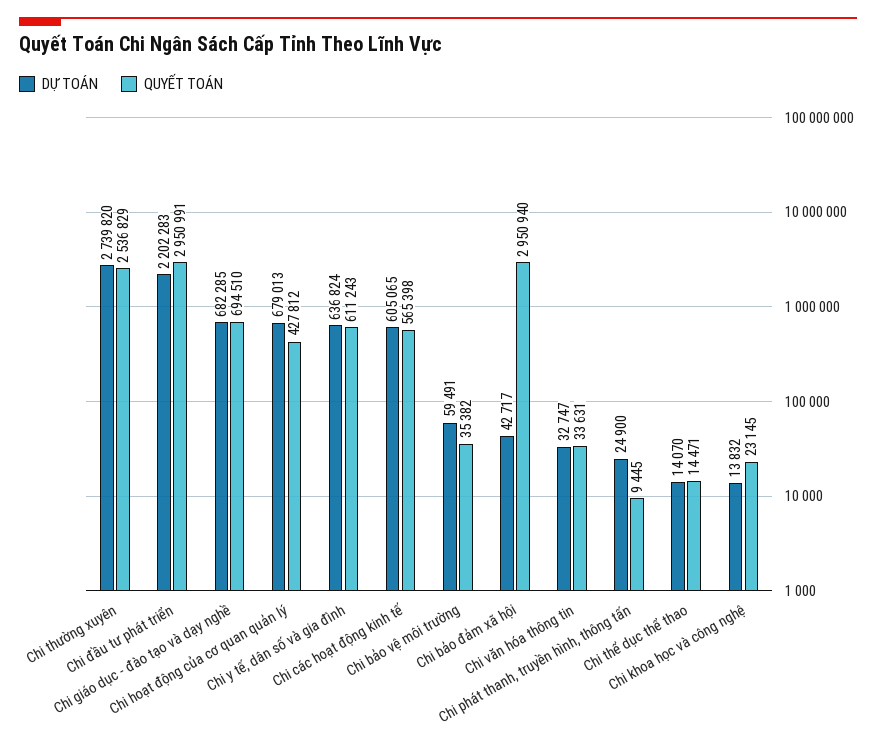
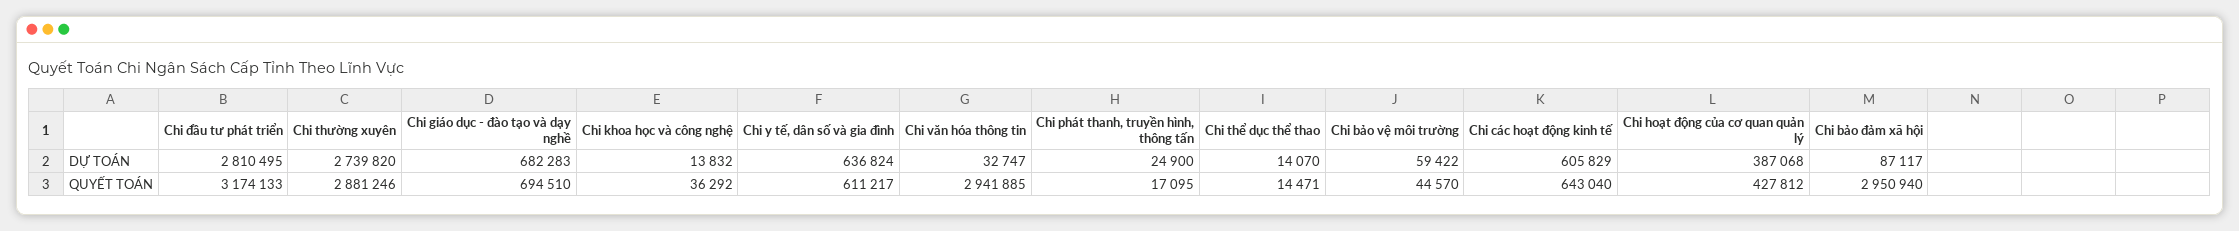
QUYẾT TOÁN, Chi thường xuyên: 2536829 -> 2881246
DỰ TOÁN, Chi đầu tư phát triển: 2202283 -> 2810495
QUYẾT TOÁN, Chi đầu tư phát triển: 2950991 -> 3174133
DỰ TOÁN, Chi giáo dục - đào tạo và dạy nghề: 682285 -> 682283
DỰ TOÁN, Chi hoạt động của cơ quan quản lý: 679013 -> 387068
QUYẾT TOÁN, Chi y tế, dân số và gia đình: 611243 -> 611217
DỰ TOÁN, Chi các hoạt động kinh tế: 605065 -> 605829
QUYẾT TOÁN, Chi các hoạt động kinh tế: 565398 -> 643040
DỰ TOÁN, Chi bảo vệ môi trường: 59491 -> 59422
QUYẾT TOÁN, Chi bảo vệ môi trường: 35382 -> 44570
DỰ TOÁN, Chi bảo đảm xã hội: 42717 -> 87117
QUYẾT TOÁN, Chi văn hóa thông tin: 33631 -> 2941885
QUYẾT TOÁN, Chi phát thanh, truyền hình, thông tấn: 9445 -> 17095
QUYẾT TOÁN, Chi khoa học và công nghệ: 23145 -> 36292

